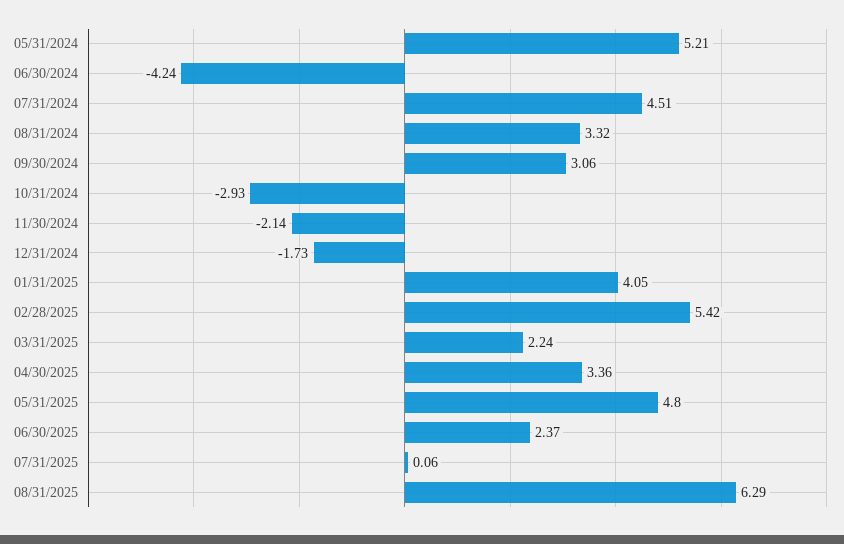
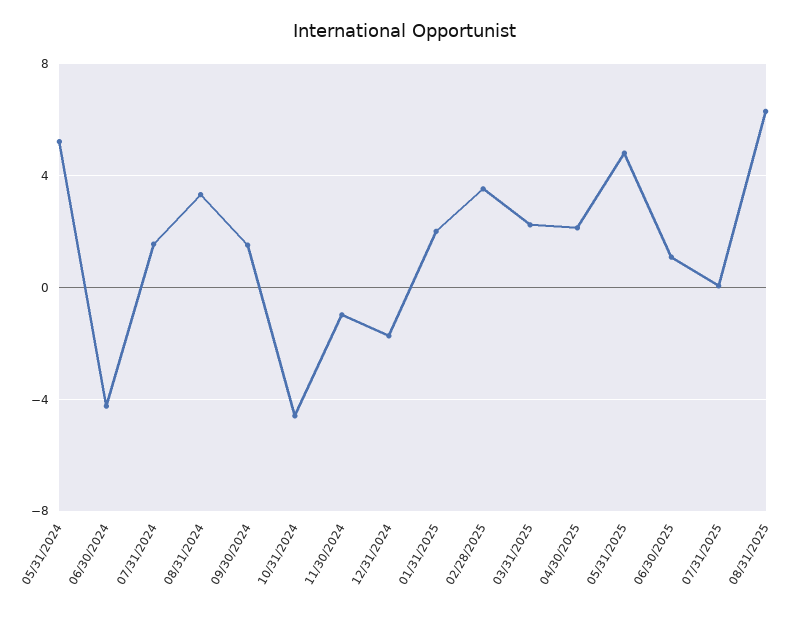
07/31/2024: 4.51 -> 1.5
09/30/2024: 3.06 -> 1.5
10/31/2024: -2.93 -> -4.5
11/30/2024: -2.14 -> -1
01/31/2025: 4.05 -> 2
02/28/2025: 5.42 -> 3.5
04/30/2025: 3.36 -> 2
06/30/2025: 2.37 -> 1

